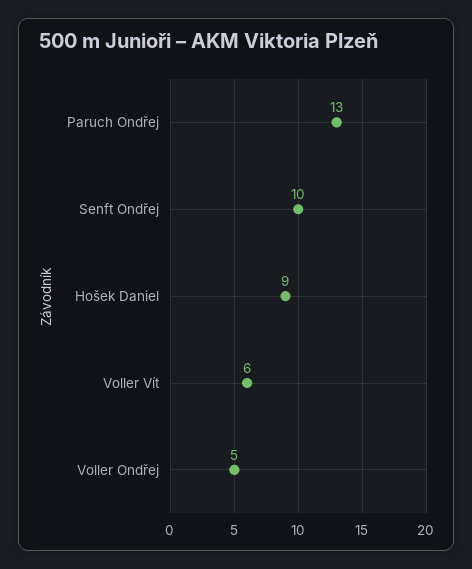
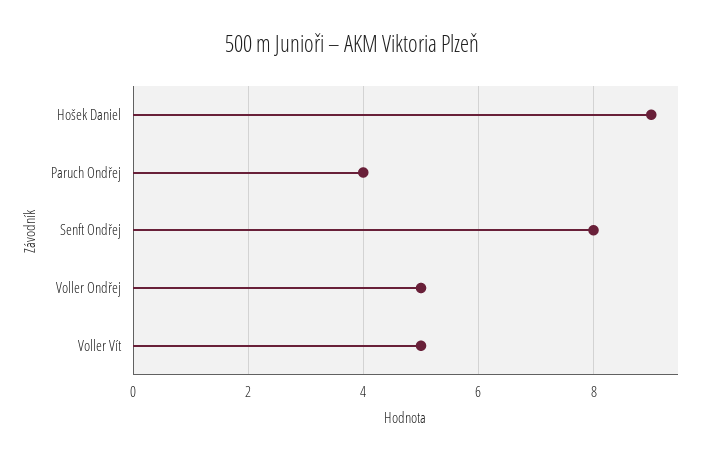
Paruch Ondřej: 13 -> 4
Senft Ondřej: 10 -> 8
Voller Vít: 6 -> 5

